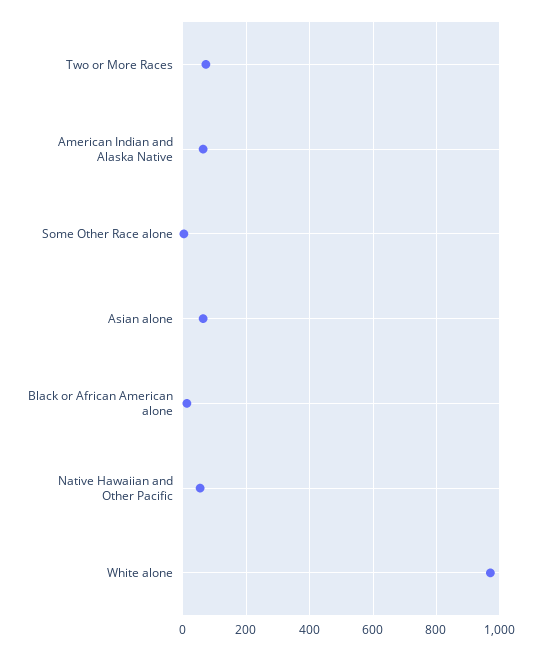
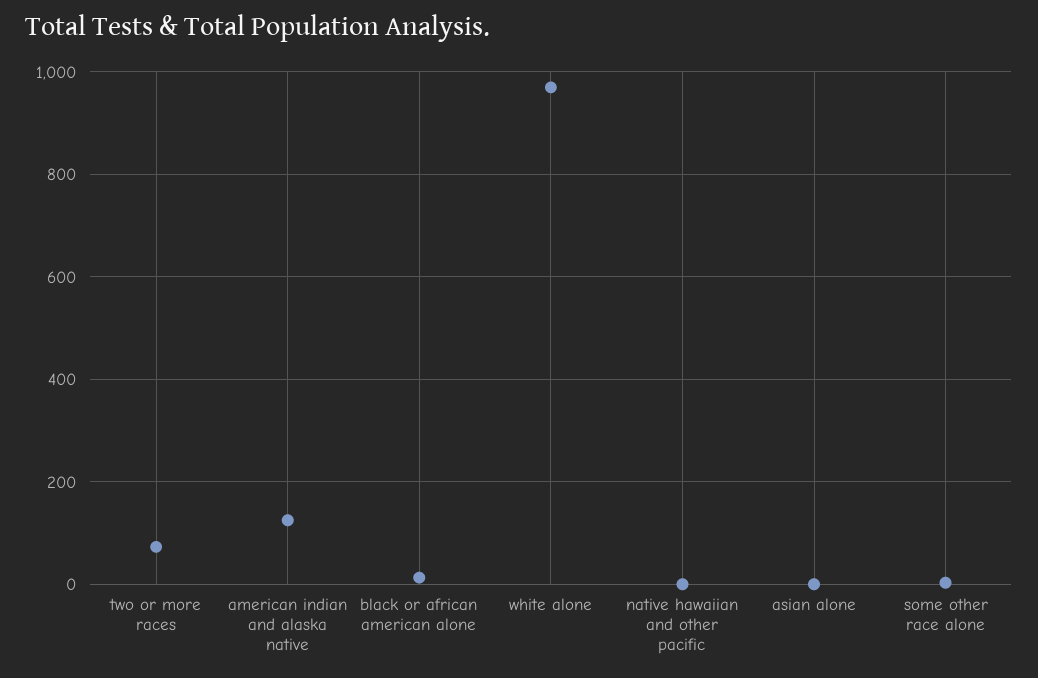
American Indian and Alaska Native: 60 -> 120
Asian alone: 60 -> 0
Native Hawaiian and Other Pacific: 60 -> 0

